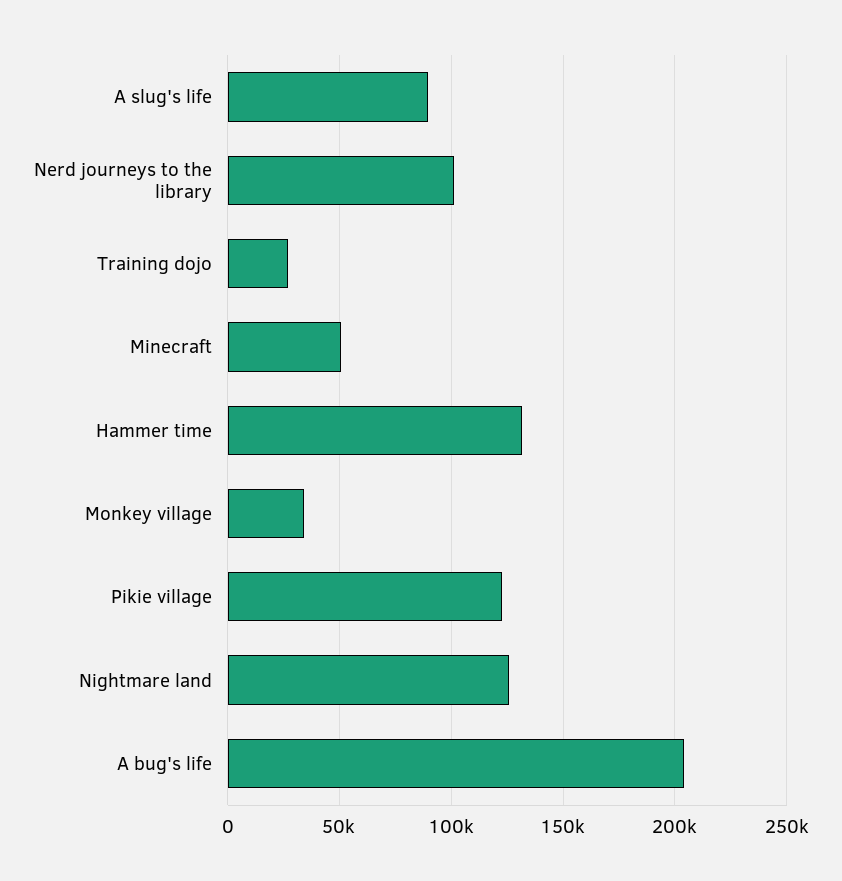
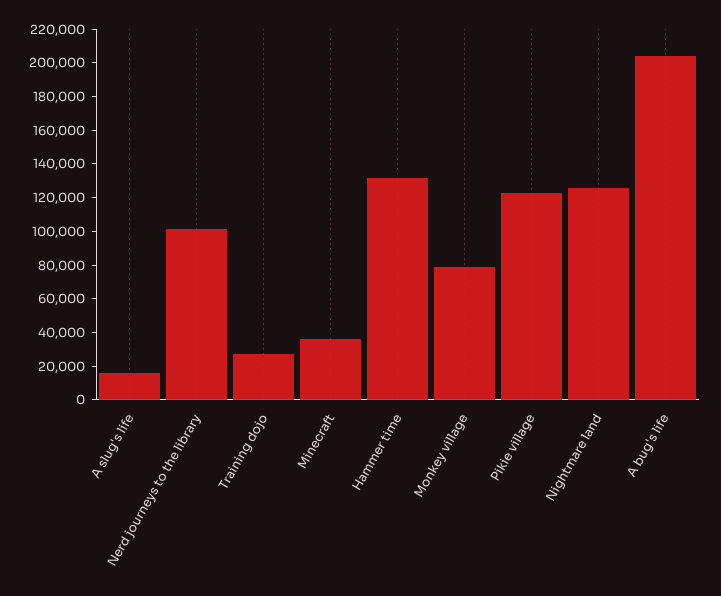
A slug's life: 90000 -> 15000
Minecraft: 50000 -> 35000
Monkey village: 35000 -> 80000

